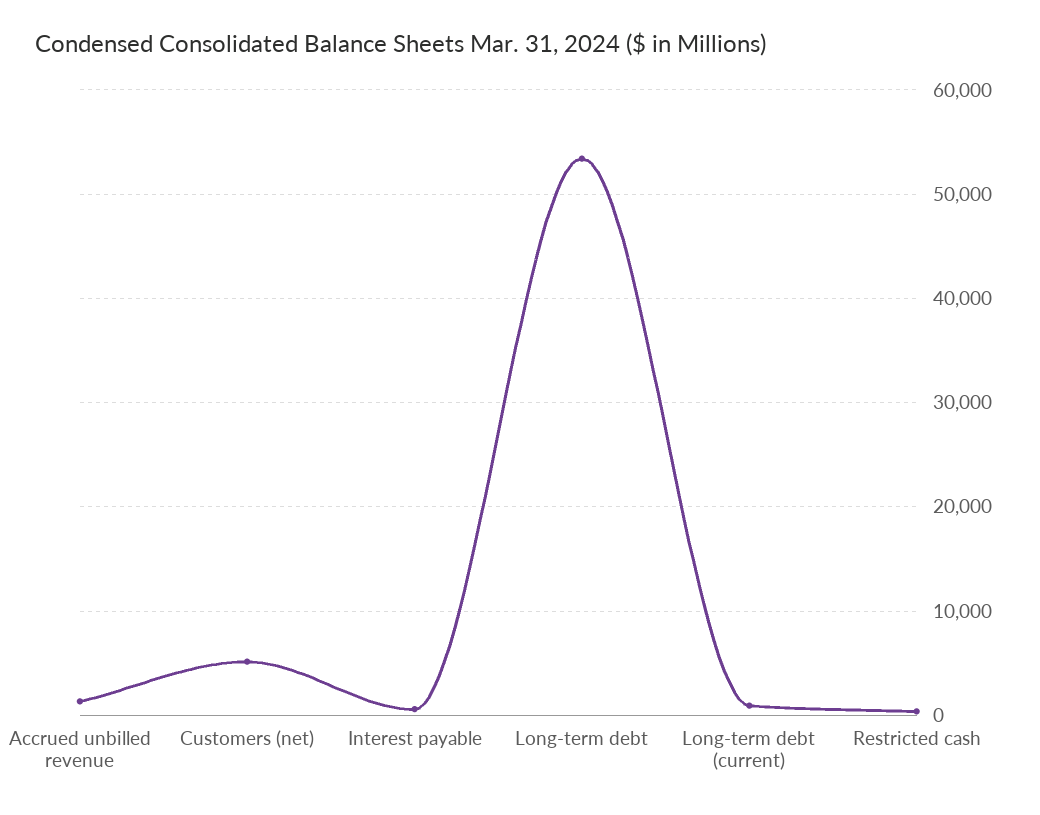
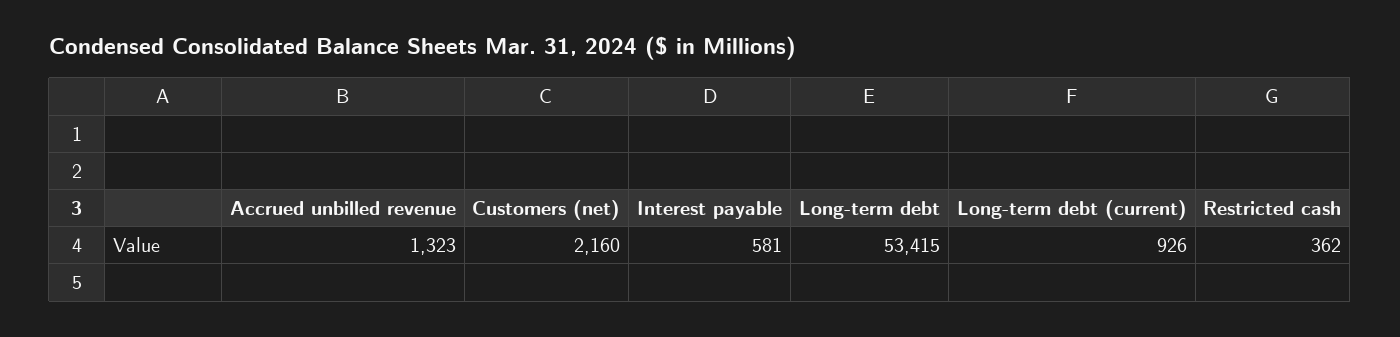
Customers (net): 5000 -> 2160

